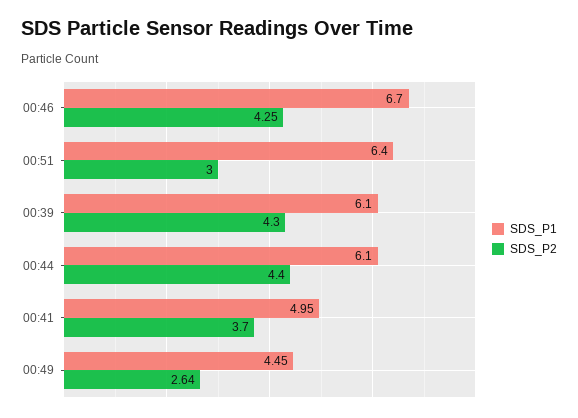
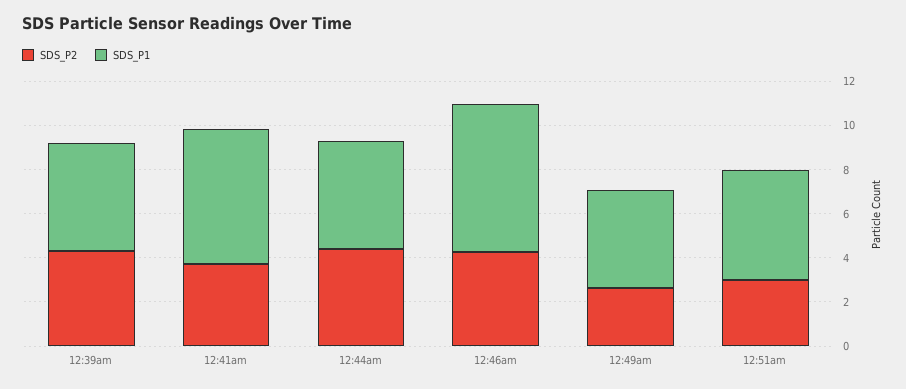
SDS_P1, 00:51: 6.4 -> 5
SDS_P1, 00:39: 6.1 -> 5
SDS_P1, 00:44: 6.1 -> 5
SDS_P1, 00:41: 4.95 -> 6

